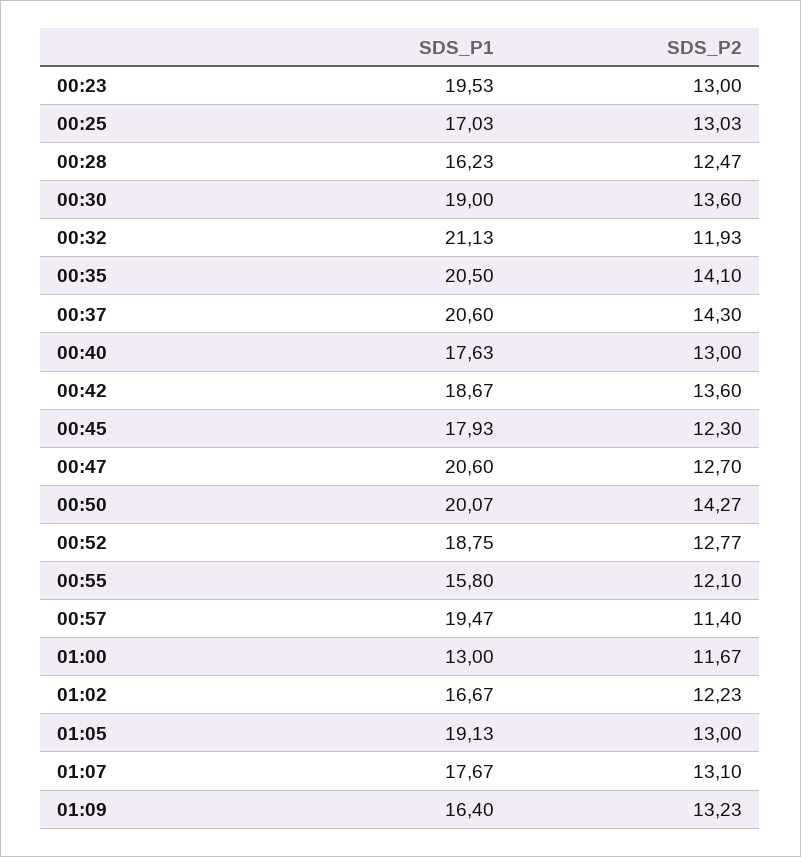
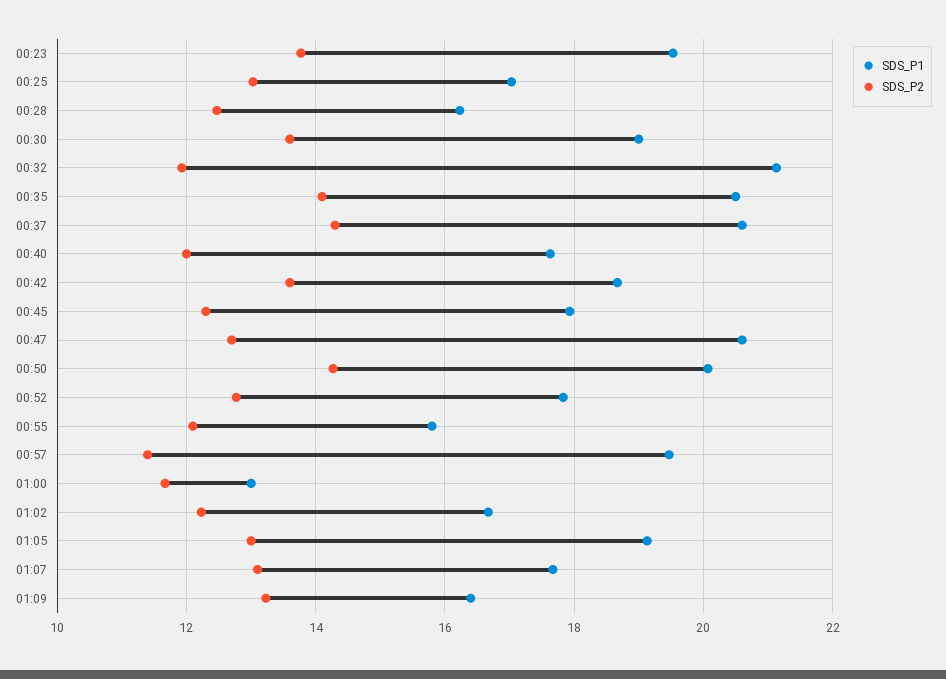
SDS_P2, 00:23: 13 -> 13.8
SDS_P2, 00:40: 13 -> 12
SDS_P1, 00:52: 18.75 -> 17.8

